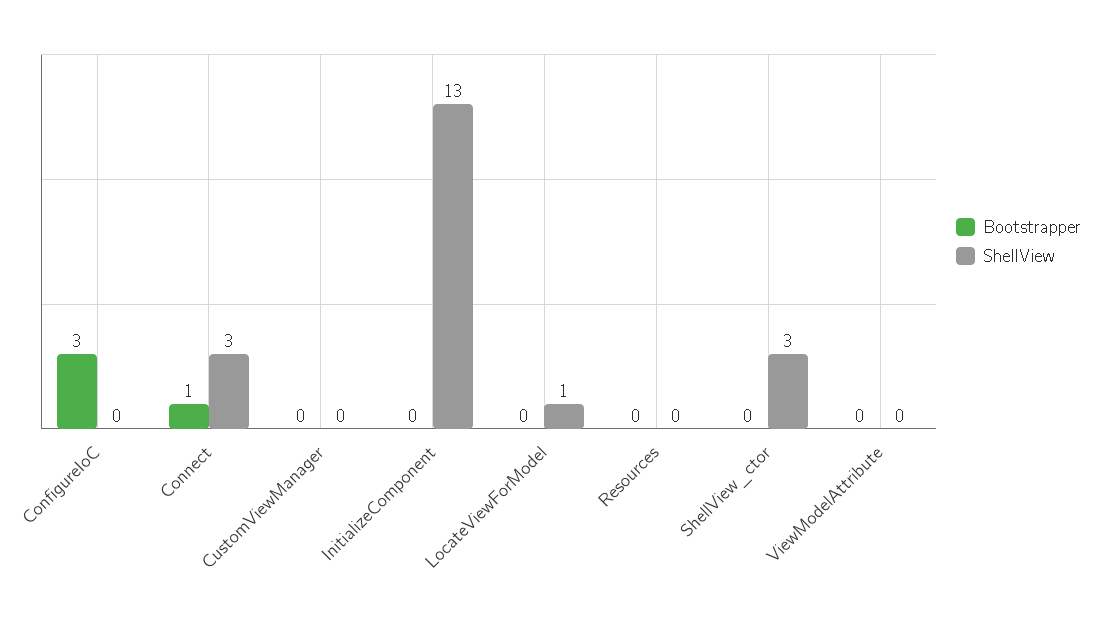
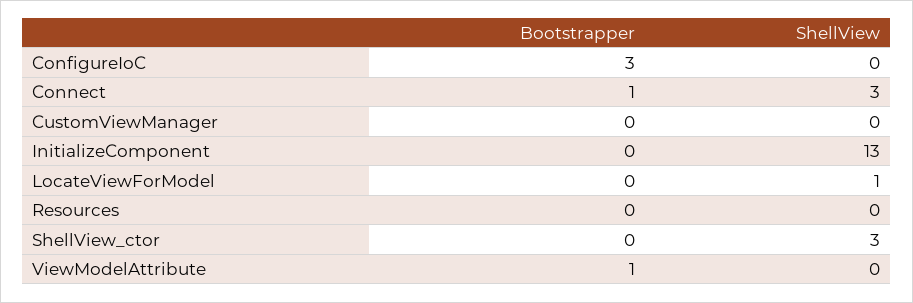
Bootstrapper, ViewModelAttribute: 0 -> 1

